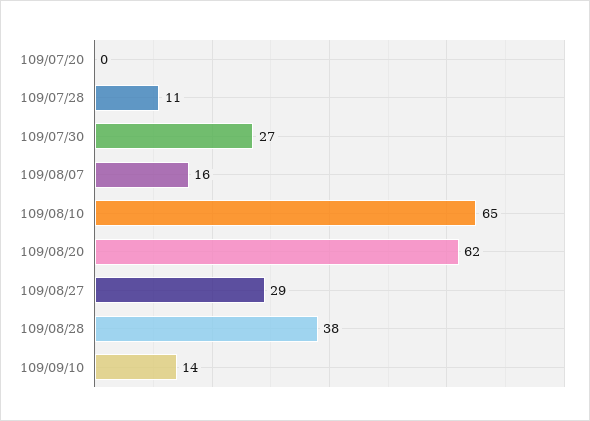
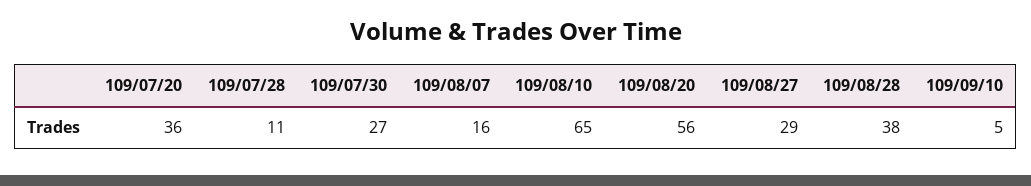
109/07/20: 0 -> 36
109/08/20: 62 -> 56
109/09/10: 14 -> 5

